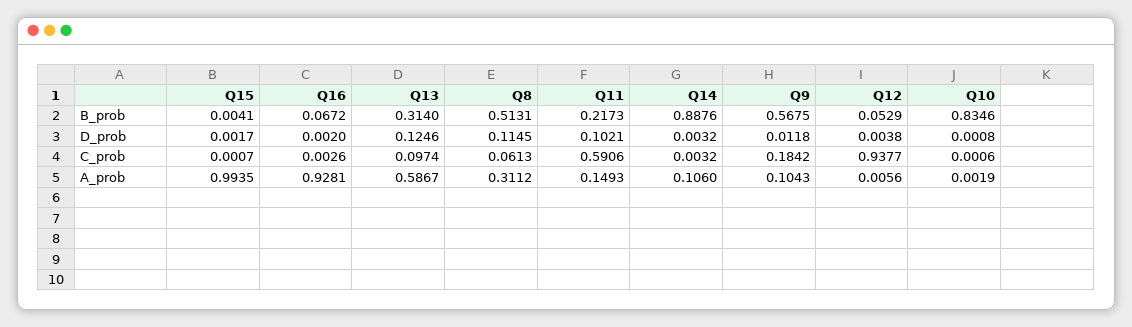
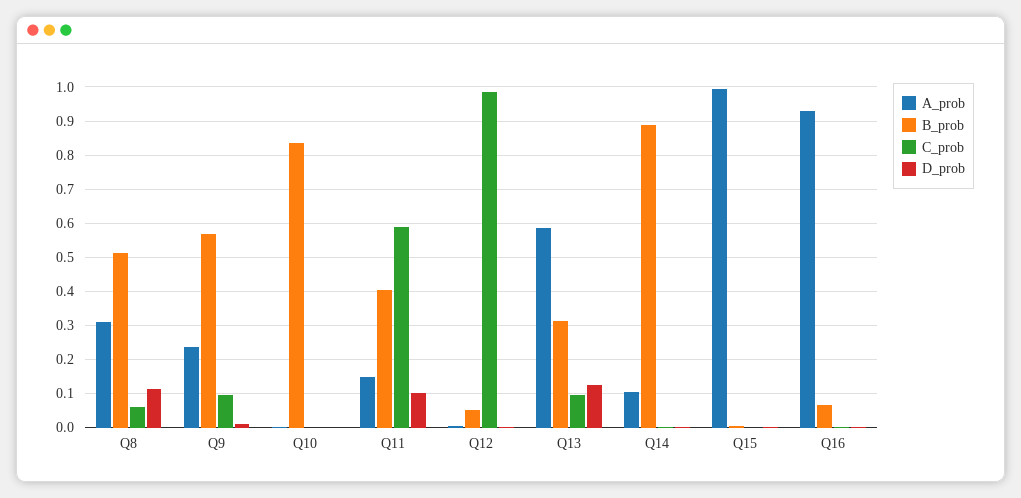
B_prob, Q11: 0.2173 -> 0.4
C_prob, Q9: 0.1842 -> 0.1
C_prob, Q12: 0.9377 -> 0.98
A_prob, Q9: 0.1043 -> 0.24

